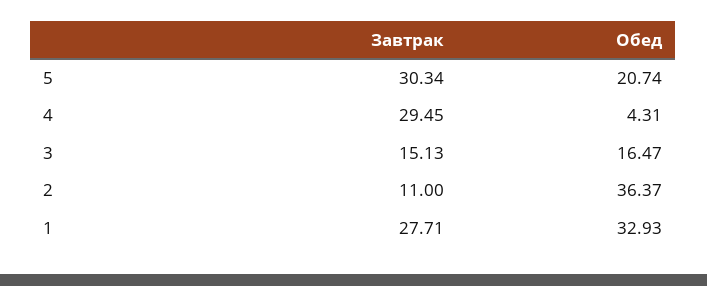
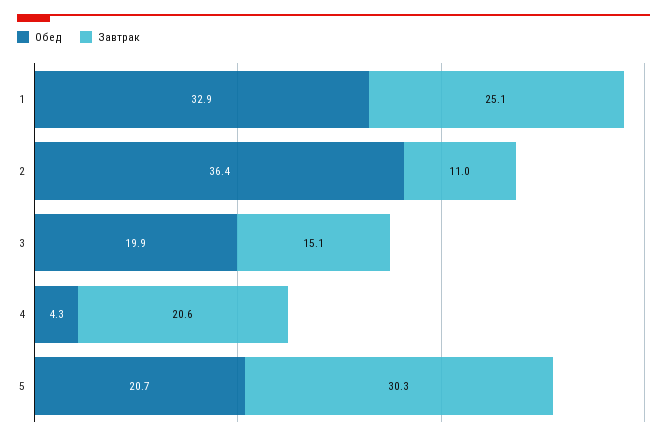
Завтрак, 4: 29.45 -> 20.6
Обед, 3: 16.47 -> 19.9
Завтрак, 1: 27.71 -> 25.1

